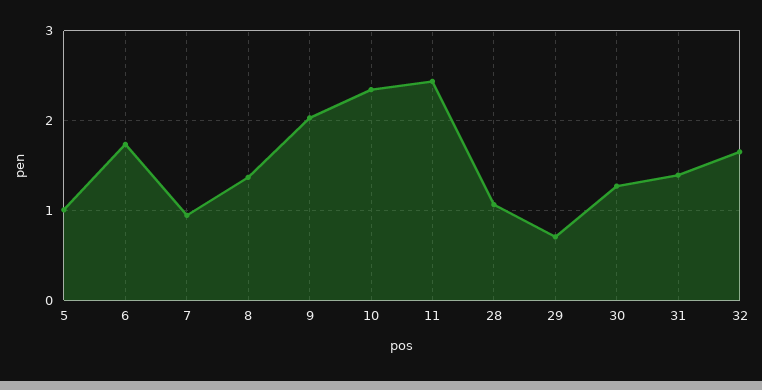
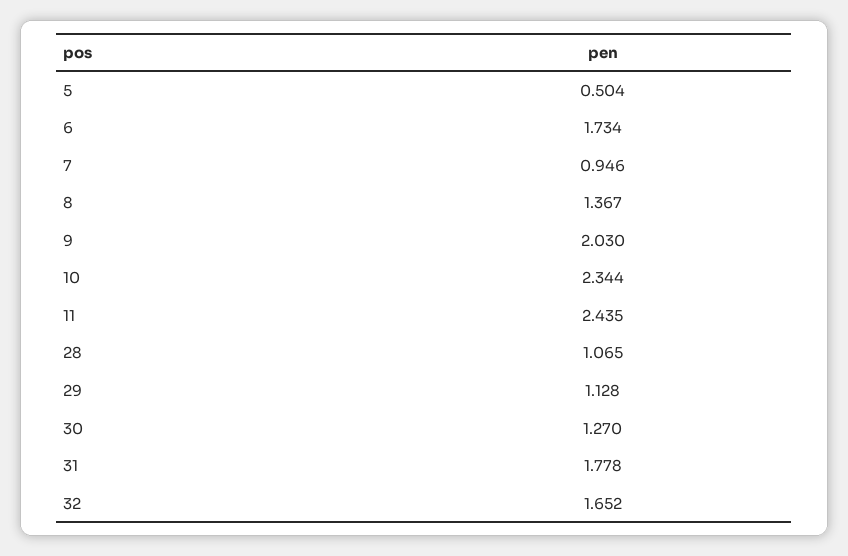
5: 1 -> 0.504
29: 0.7 -> 1.128
31: 1.4 -> 1.778

